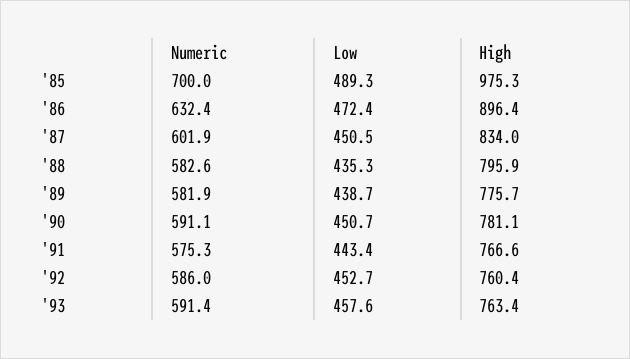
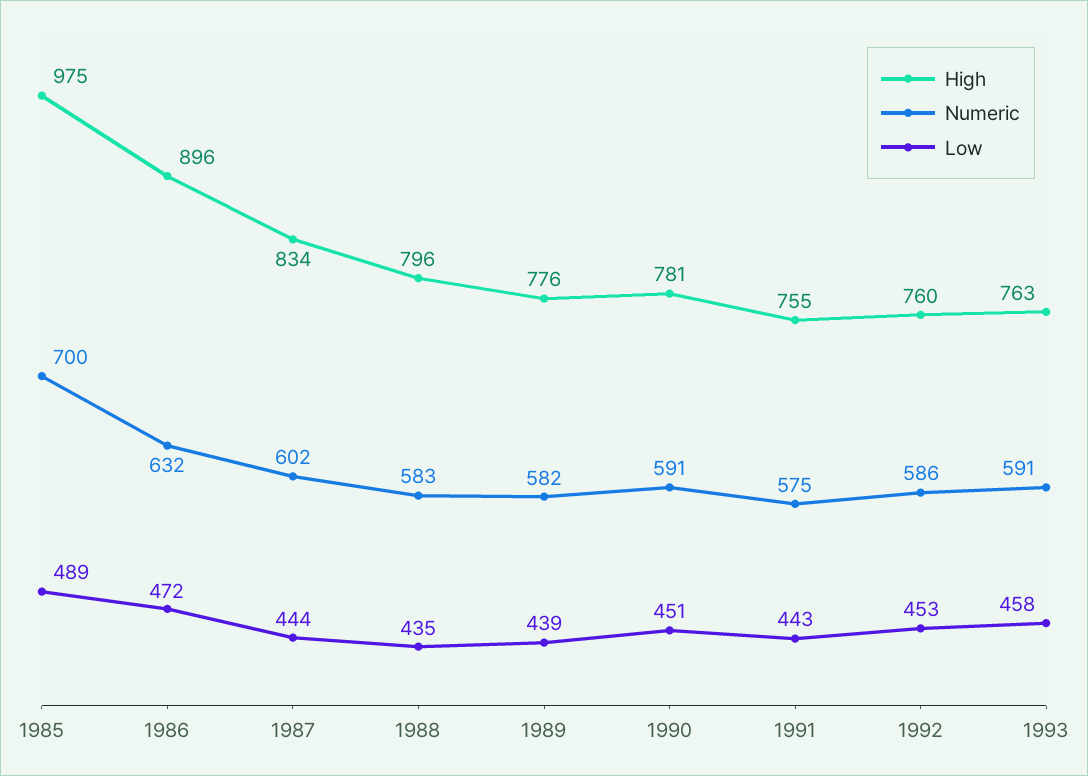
Low, '87: 450.5 -> 444
High, '91: 766.6 -> 755

